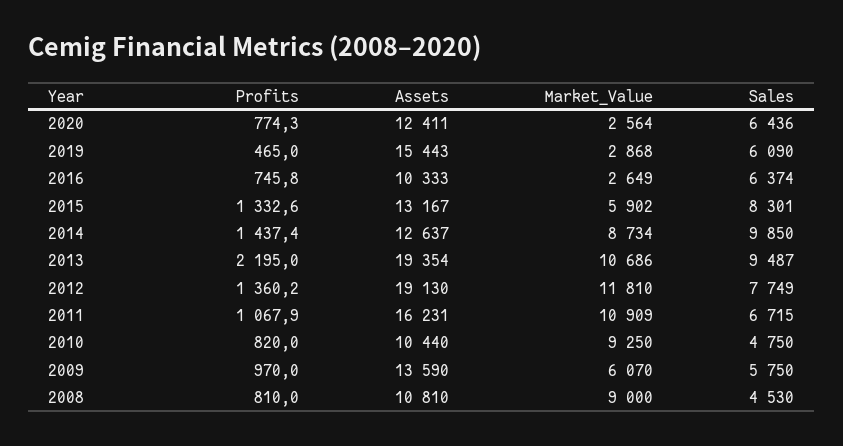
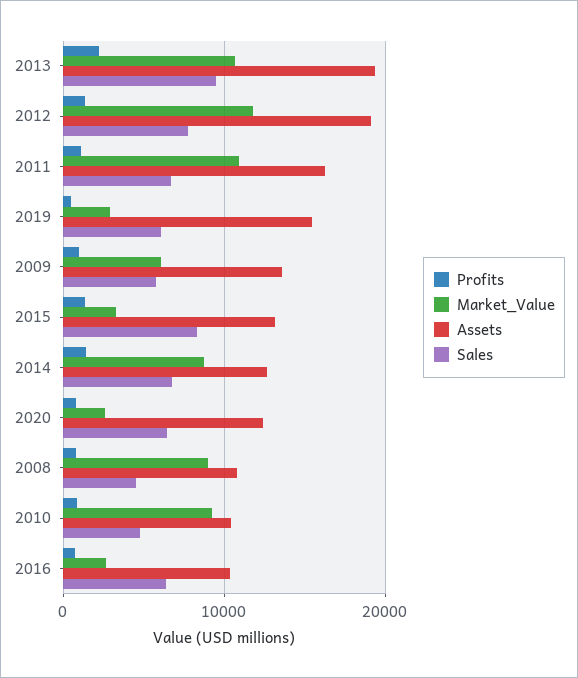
Market_Value, 2015: 5902 -> 3000
Sales, 2014: 9850 -> 7000

